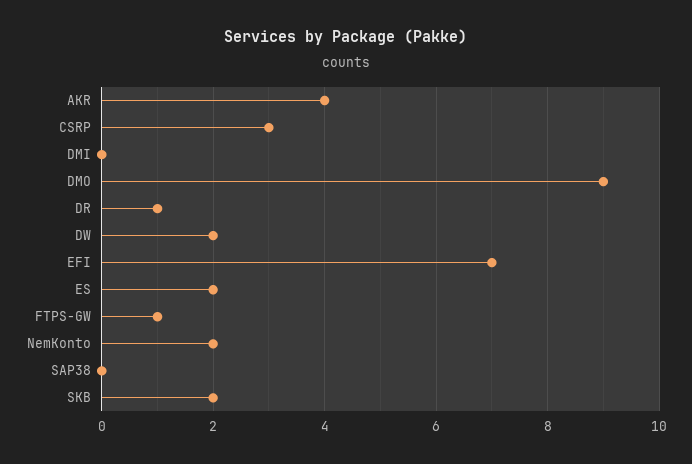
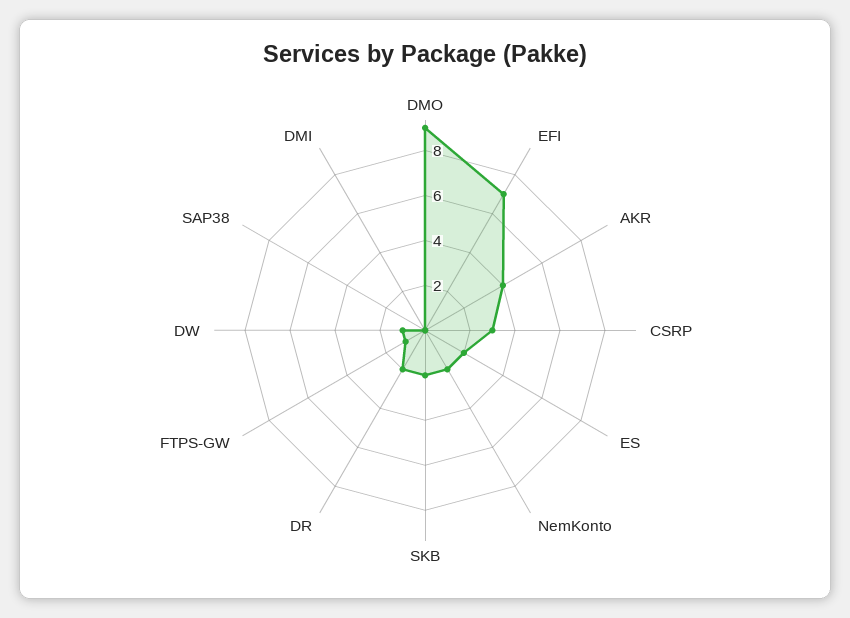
DR: 1 -> 2
DW: 2 -> 1

